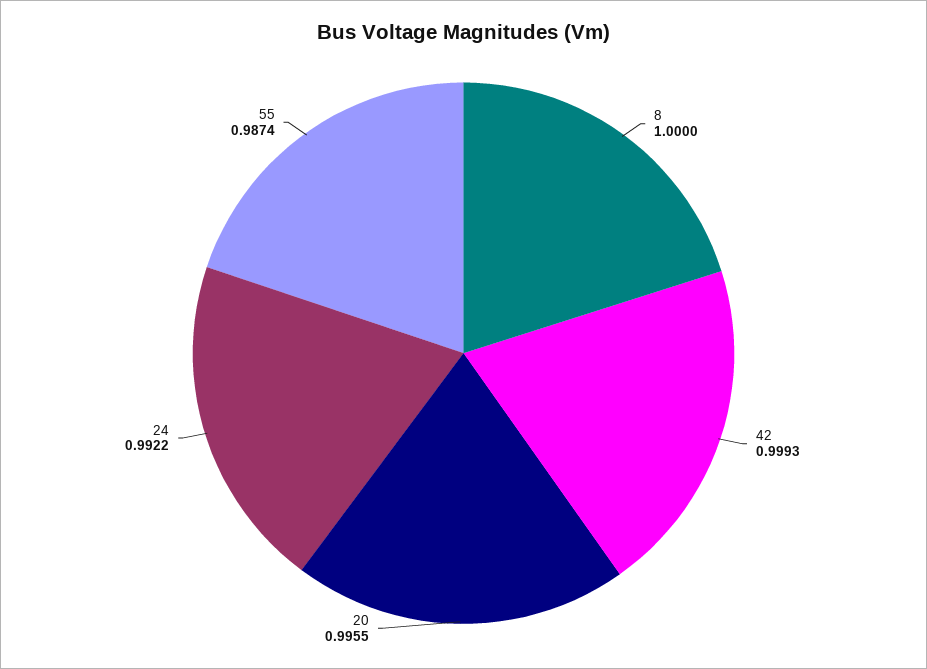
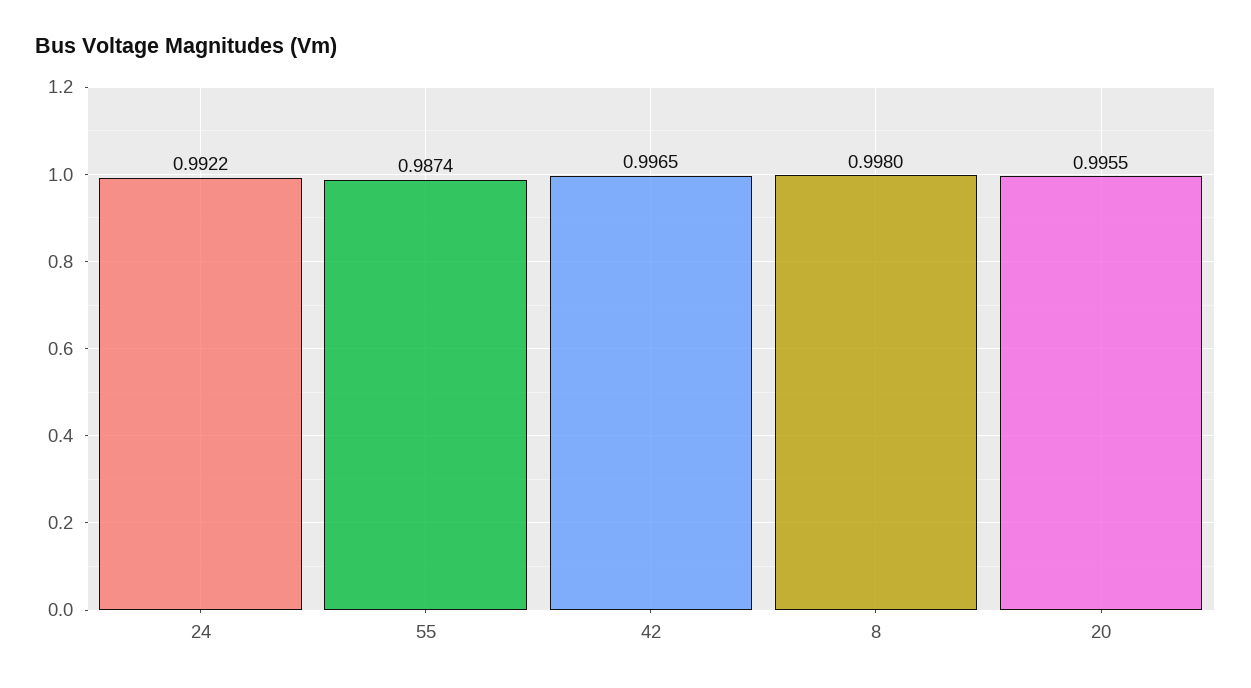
8: 1 -> 0.998
42: 0.9993 -> 0.9965

